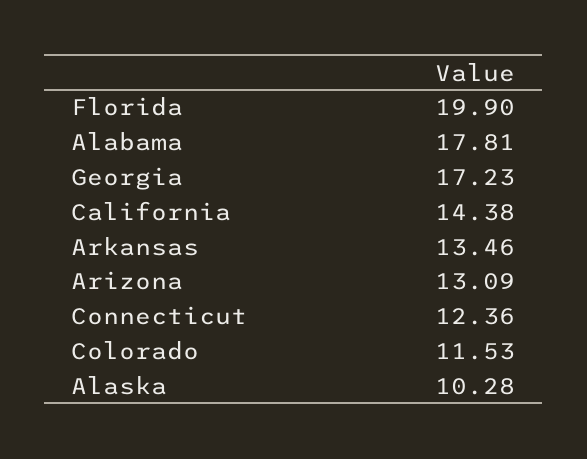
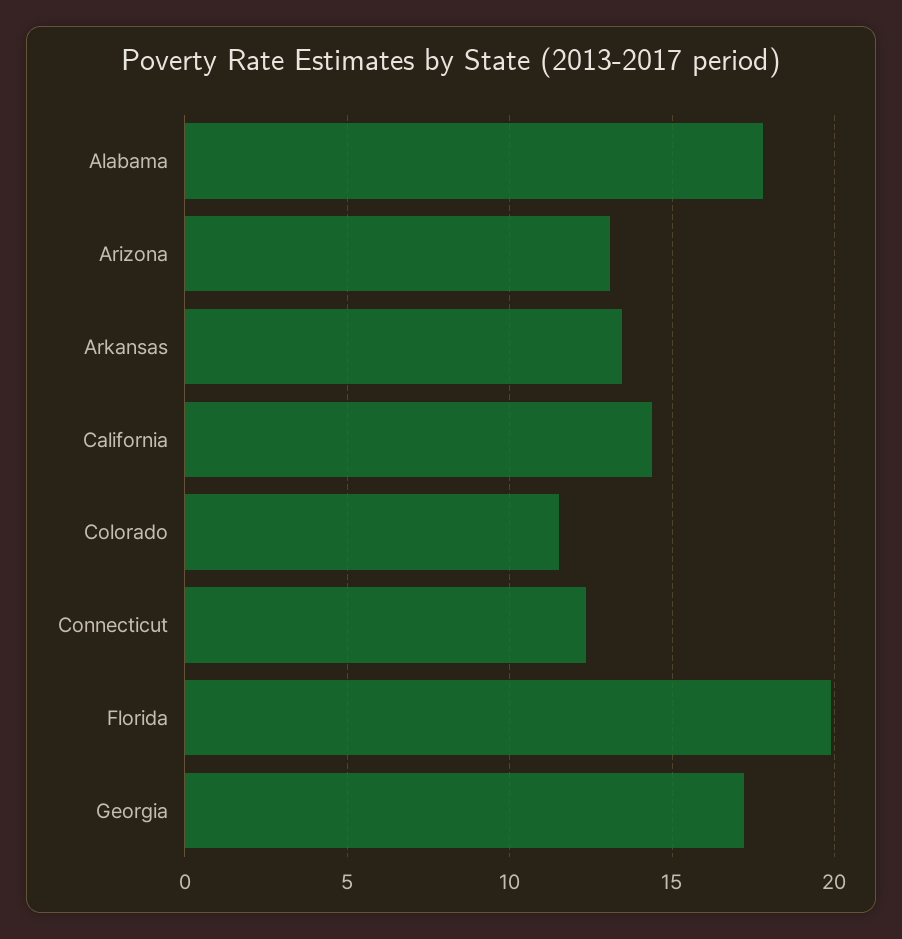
Alaska: 10.28 -> none

